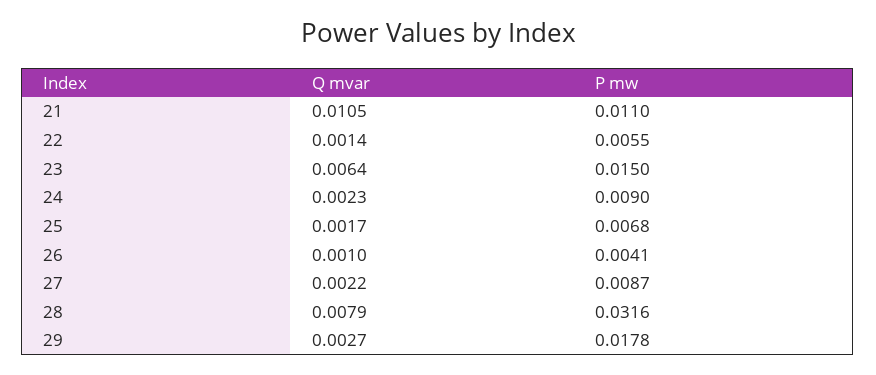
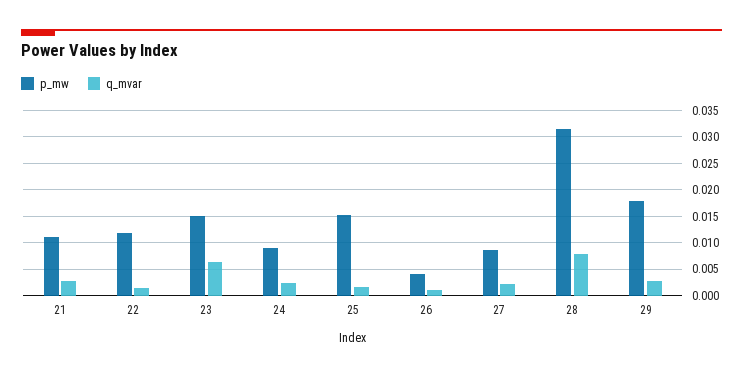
Q mvar, 21: 0.0105 -> 0.0025
P mw, 22: 0.0055 -> 0.0125
P mw, 25: 0.0068 -> 0.015

